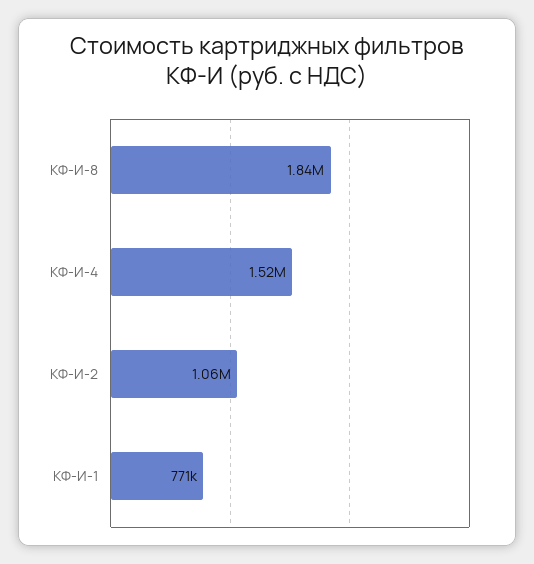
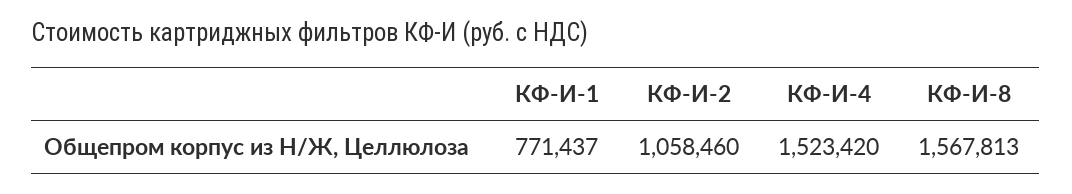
КФ-И-8: 1840000 -> 1567813

